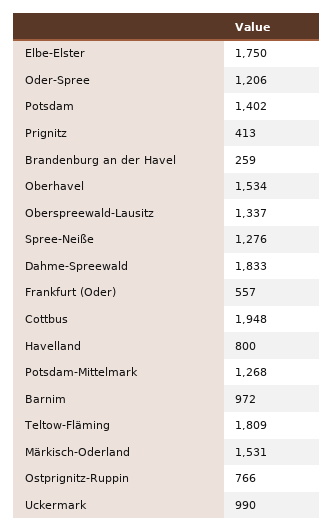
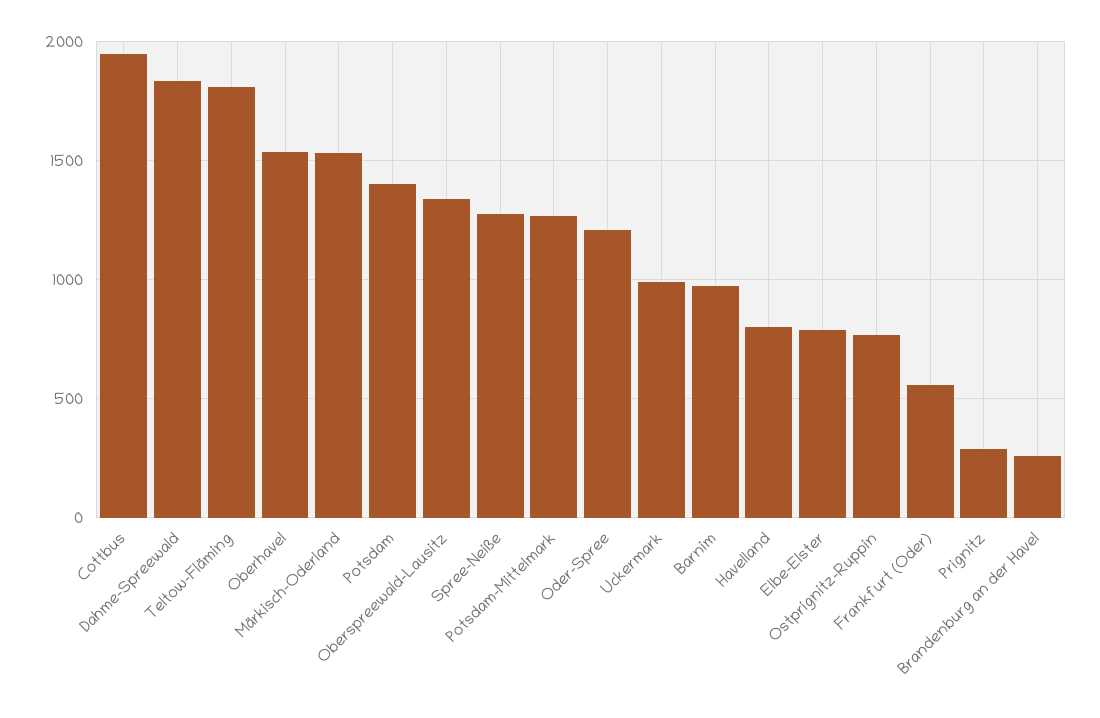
Elbe-Elster: 1750 -> 800
Prignitz: 413 -> 300

